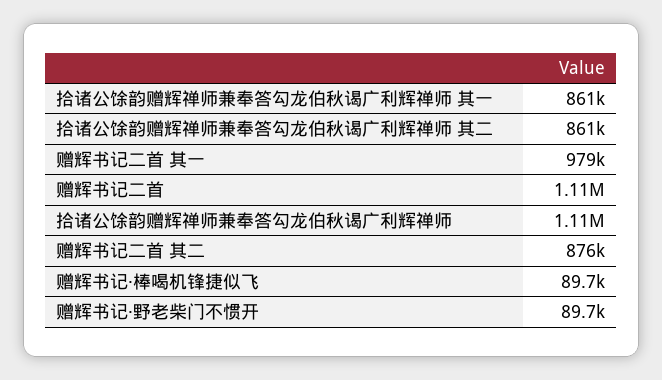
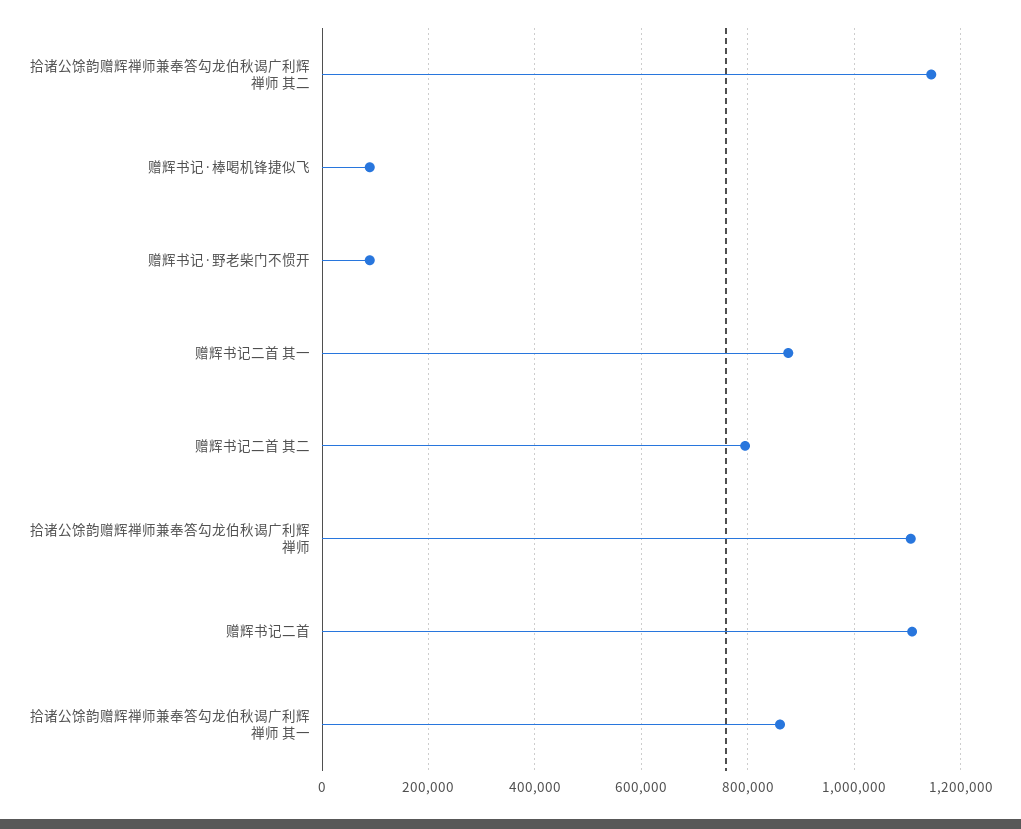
拾诸公馀韵赠辉禅师兼奉答勾龙伯秋谒广利辉禅师 其二: 861000 -> 1140000
赠辉书记二首 其一: 979000 -> 880000
赠辉书记二首 其二: 876000 -> 800000

